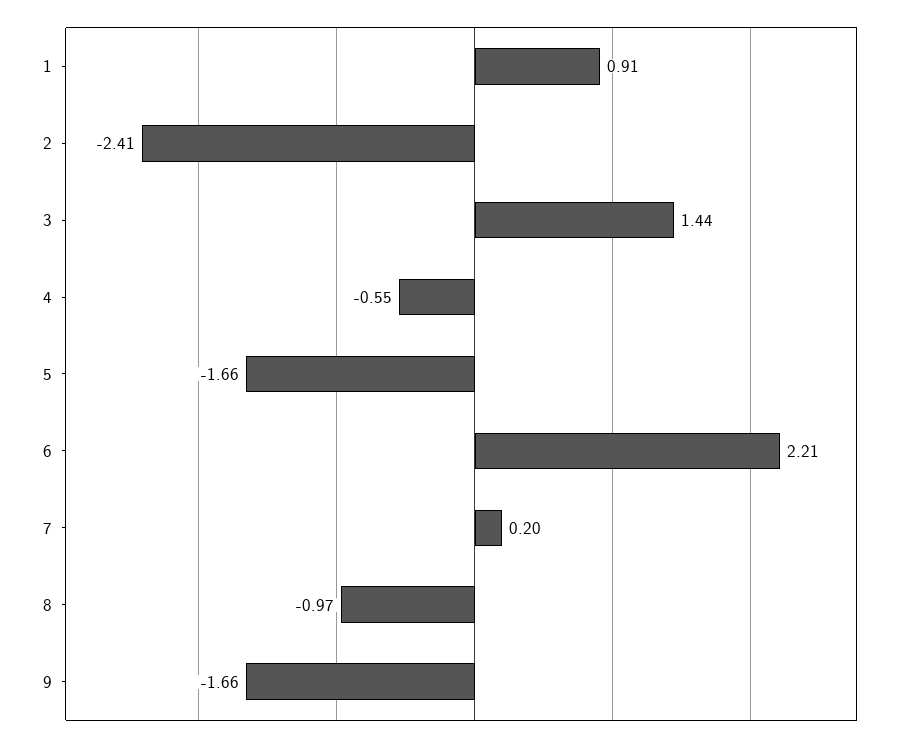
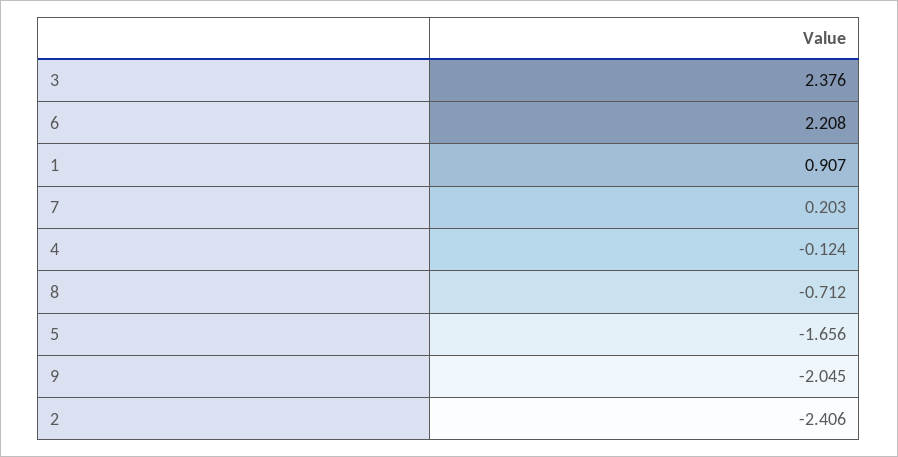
3: 1.44 -> 2.376
4: -0.55 -> -0.124
8: -0.97 -> -0.712
9: -1.66 -> -2.045

